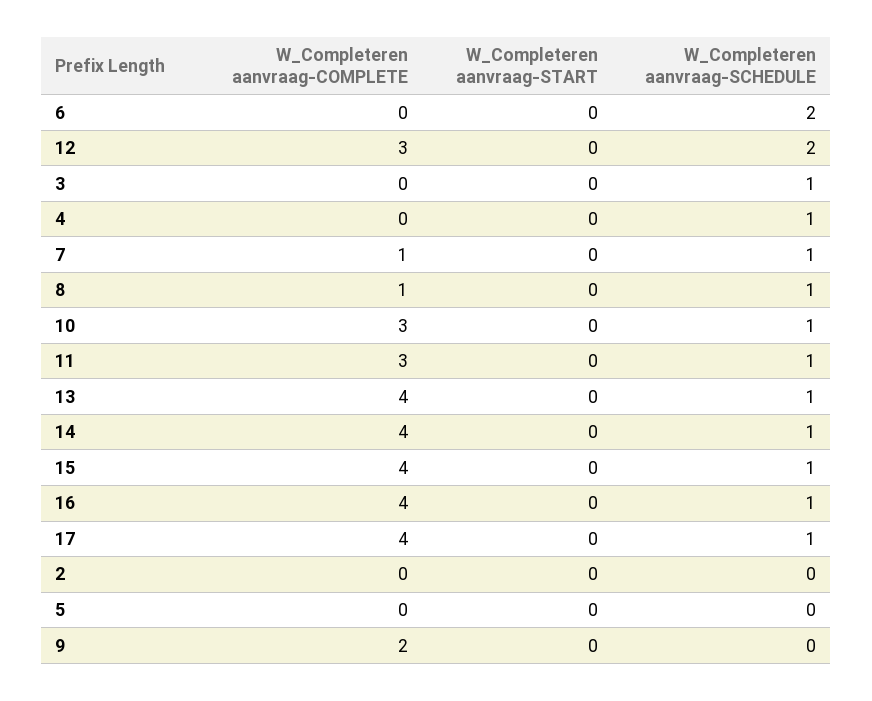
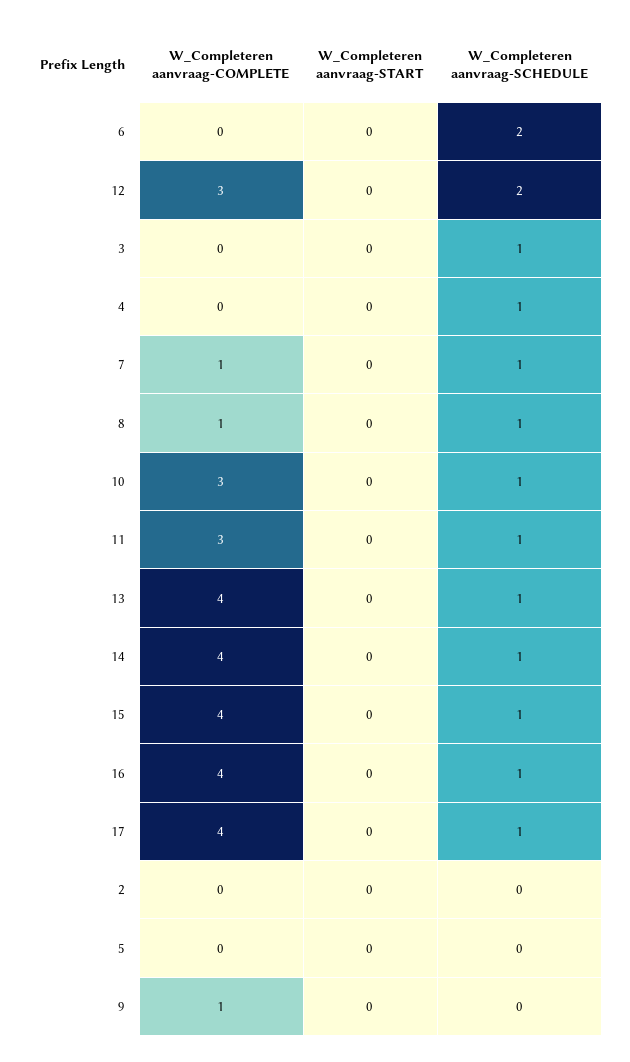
W_Completeren aanvraag-COMPLETE, 9: 2 -> 1

